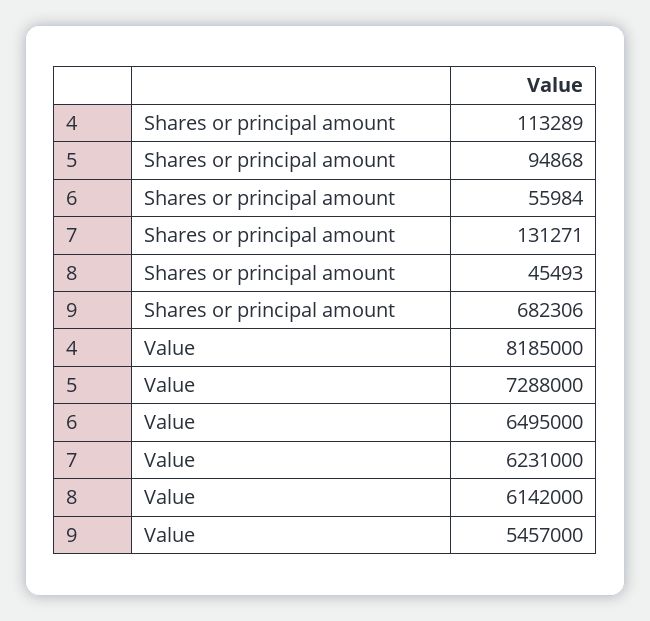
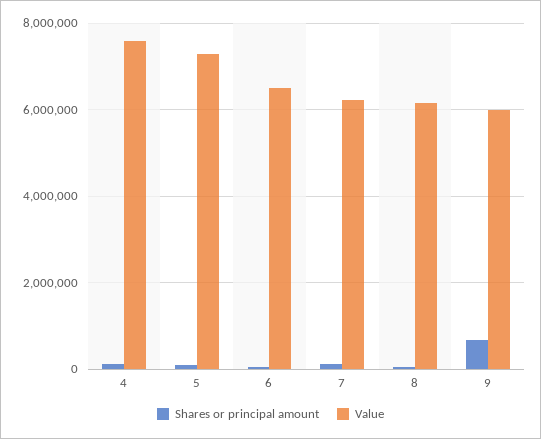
Value, 4: 8185000 -> 7600000
Value, 9: 5457000 -> 6000000

